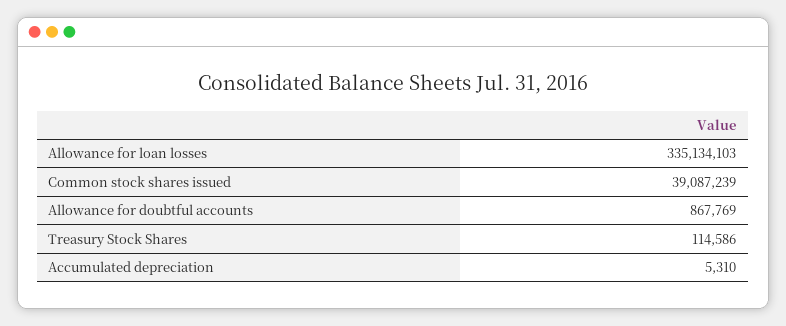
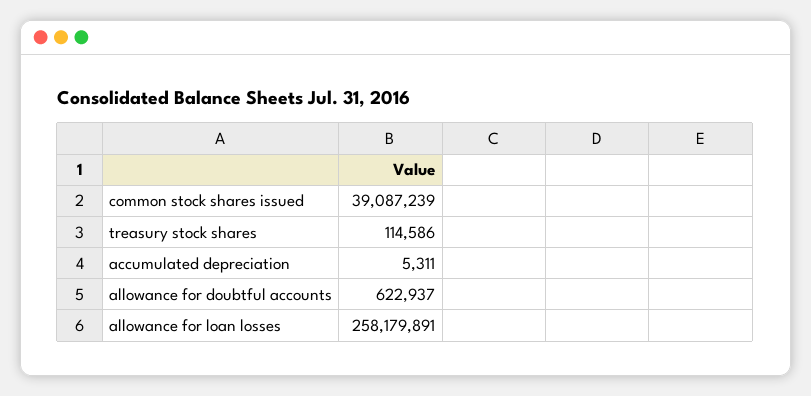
Allowance for loan losses: 335134103 -> 258179891
Allowance for doubtful accounts: 867769 -> 622937
Accumulated depreciation: 5310 -> 5311

